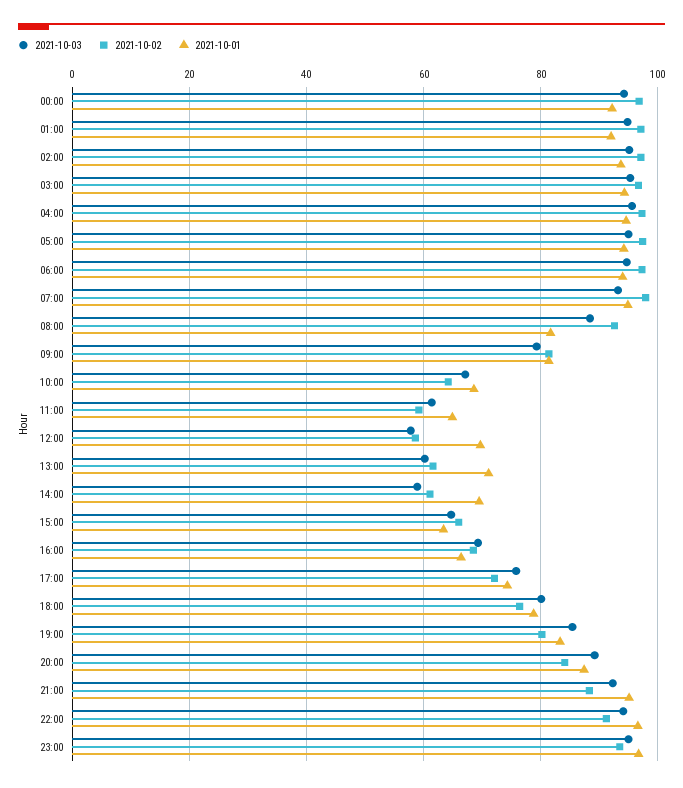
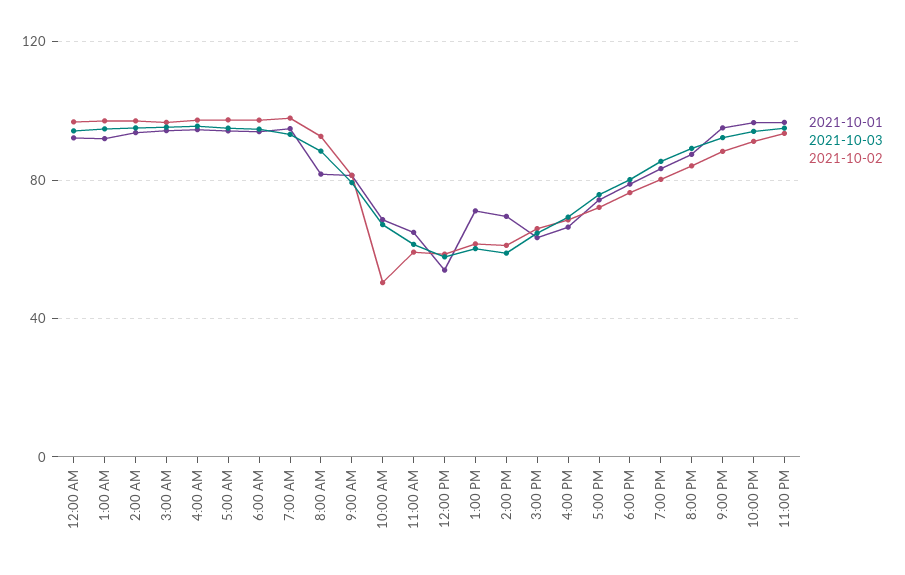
2021-10-02, 10:00: 64 -> 50
2021-10-01, 12:00: 70 -> 55

